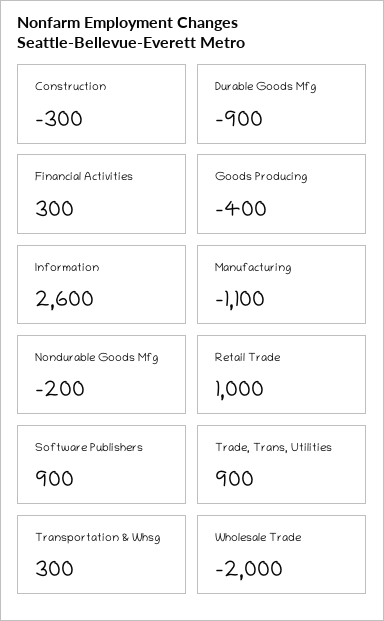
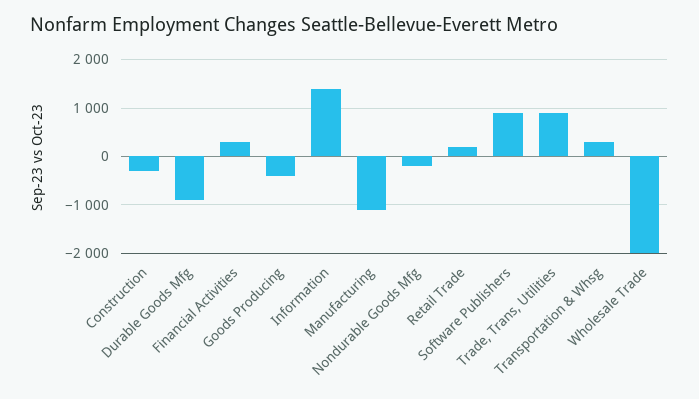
Information: 2600 -> 1400
Retail Trade: 1000 -> 200

